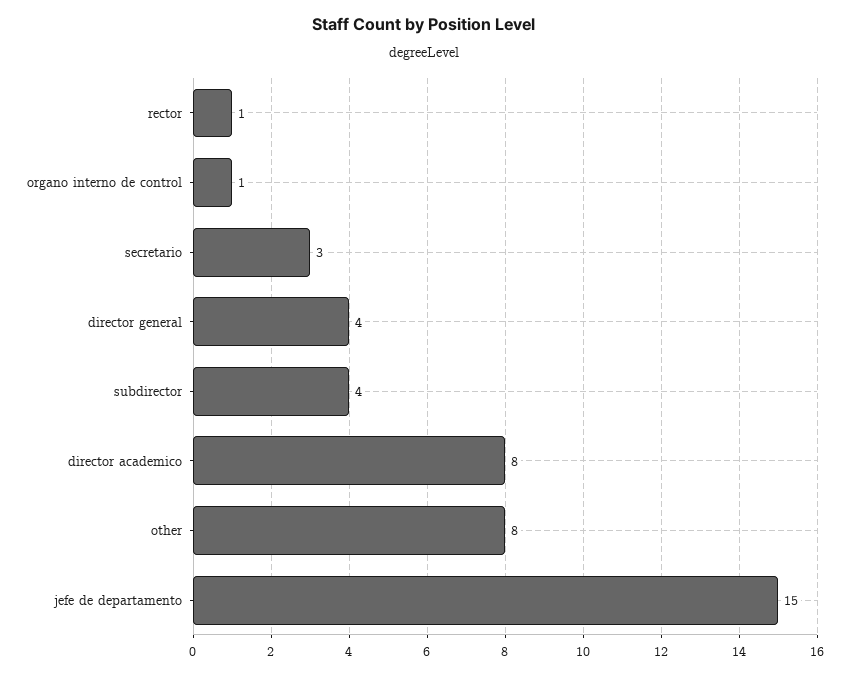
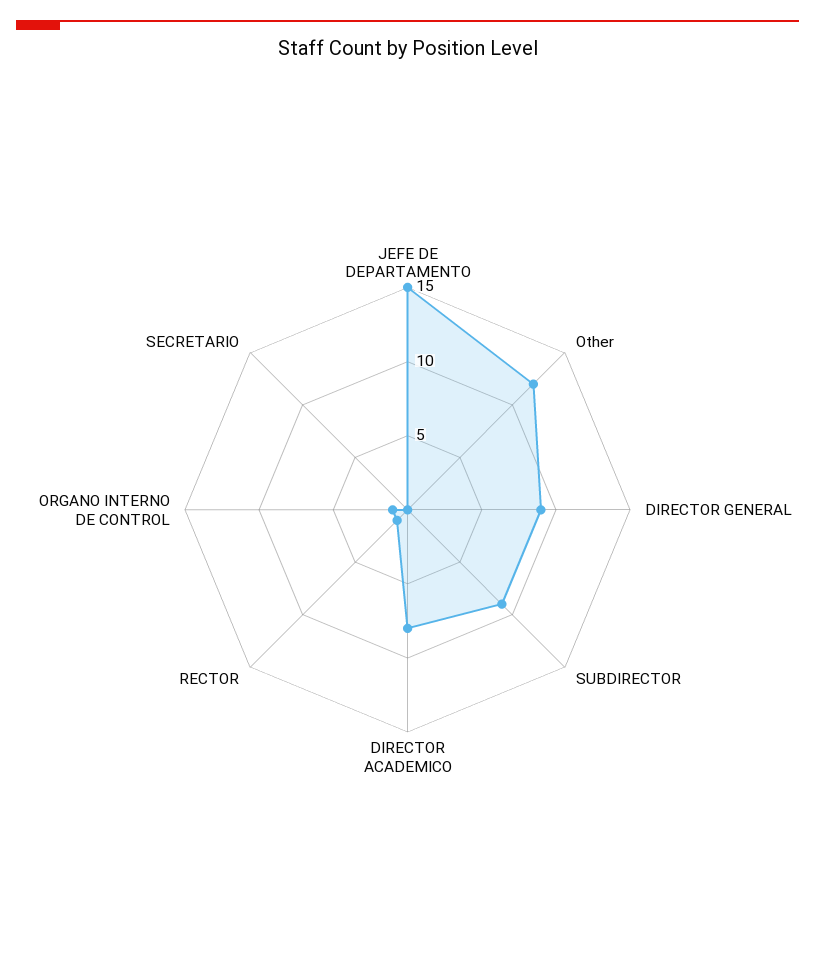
secretario: 3 -> 0
director general: 4 -> 9
subdirector: 4 -> 9
other: 8 -> 12

